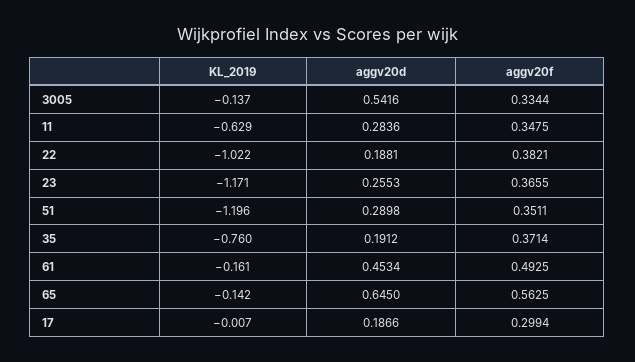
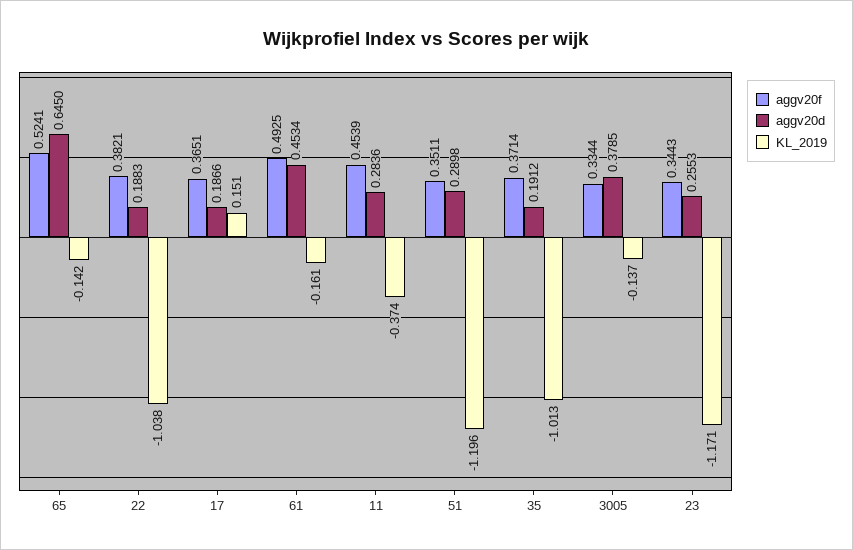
aggv20d, 3005: 0.5416 -> 0.3785
KL_2019, 11: -0.629 -> -0.374
aggv20f, 11: 0.3475 -> 0.4539
KL_2019, 22: -1.022 -> -1.038
aggv20d, 22: 0.1881 -> 0.1883
aggv20f, 23: 0.3655 -> 0.3443
KL_2019, 35: -0.76 -> -1.013
aggv20f, 65: 0.5625 -> 0.5241
KL_2019, 17: -0.007 -> 0.151
aggv20f, 17: 0.2994 -> 0.3651

